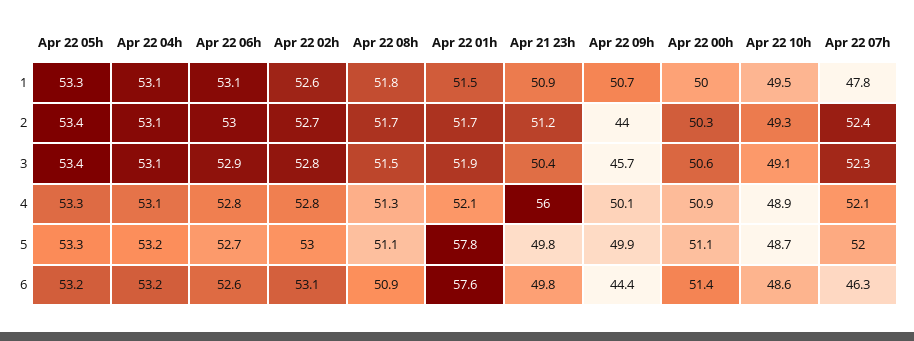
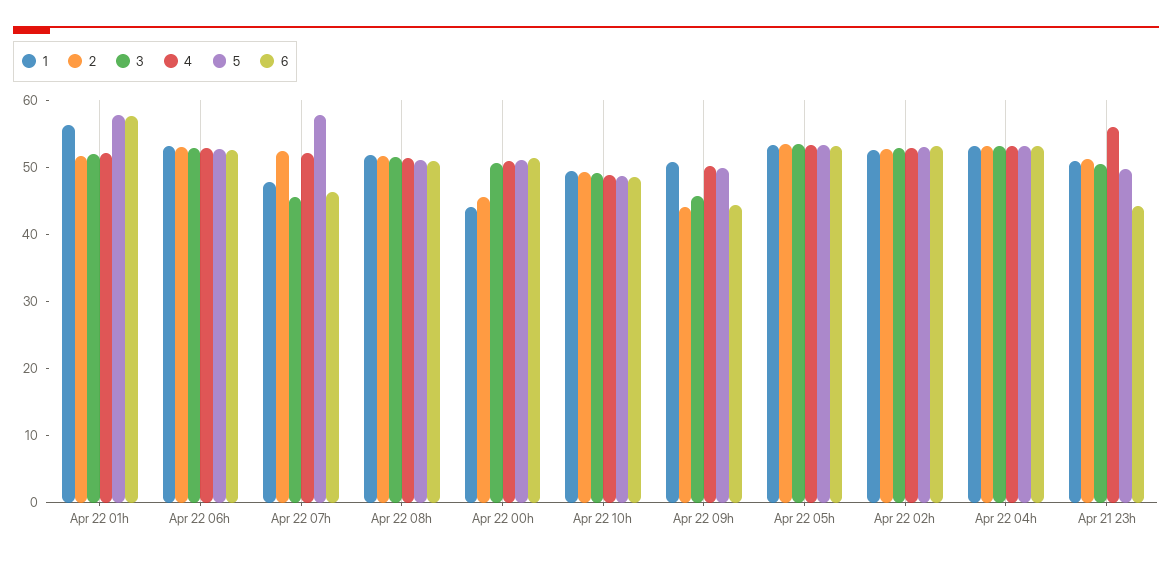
1, Apr 22 01h: 51.5 -> 56
1, Apr 22 00h: 50 -> 44
2, Apr 22 00h: 50.3 -> 46
3, Apr 22 07h: 52.3 -> 46
5, Apr 22 07h: 52 -> 58
6, Apr 21 23h: 49.8 -> 44

